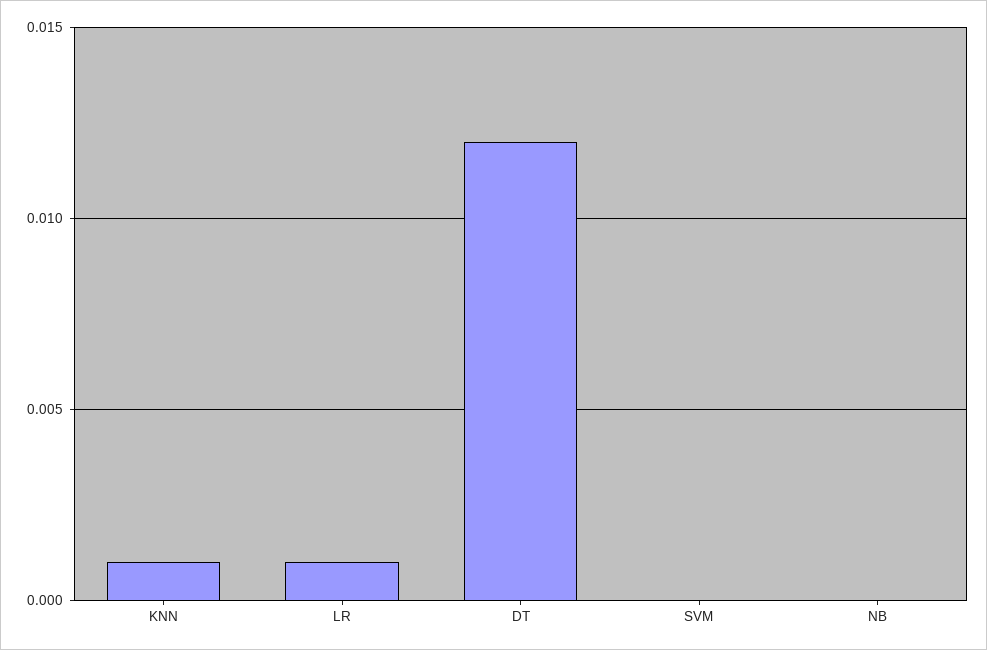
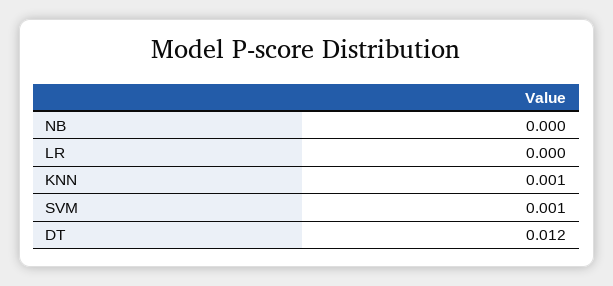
LR: 0.001 -> 0
SVM: 0 -> 0.001

